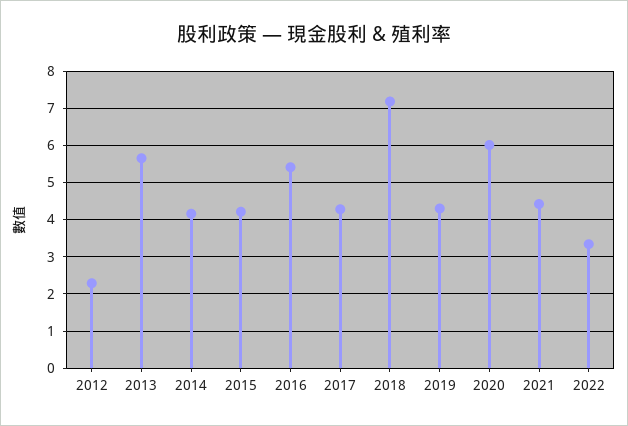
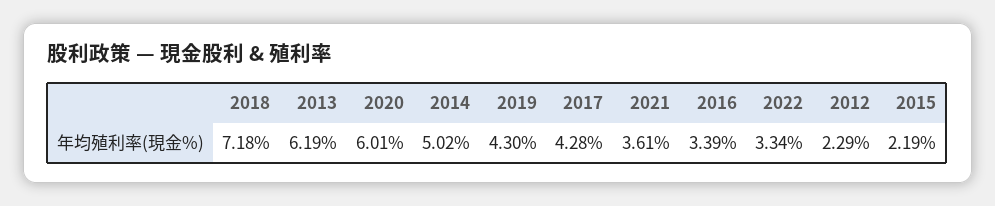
2013: 5.6 -> 6.19
2014: 4.2 -> 5.02
2015: 4.2 -> 2.19
2016: 5.4 -> 3.39
2021: 4.4 -> 3.61

